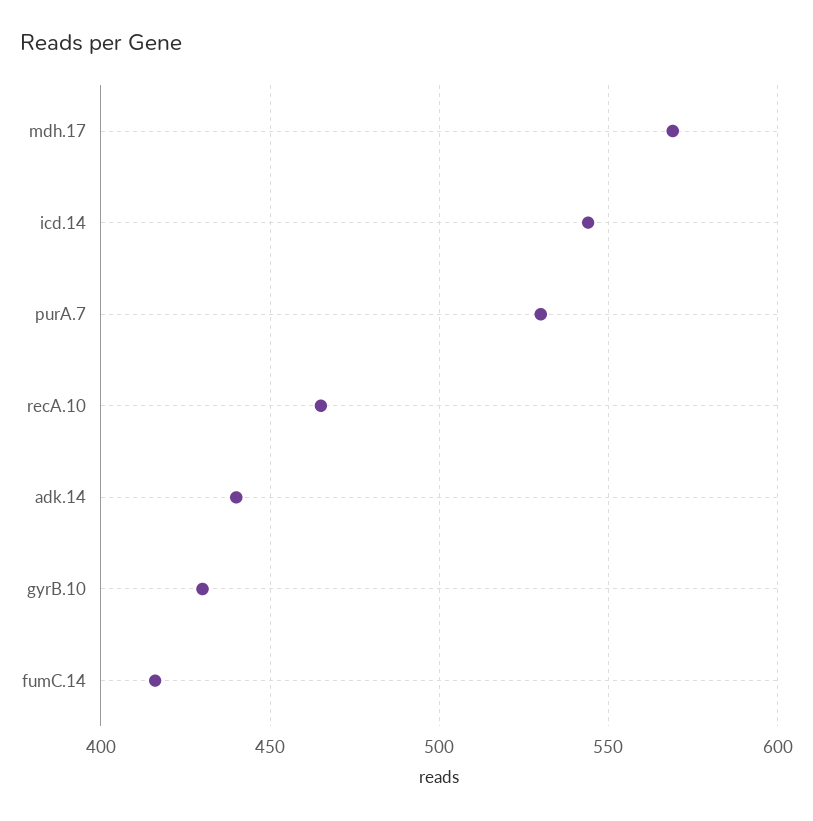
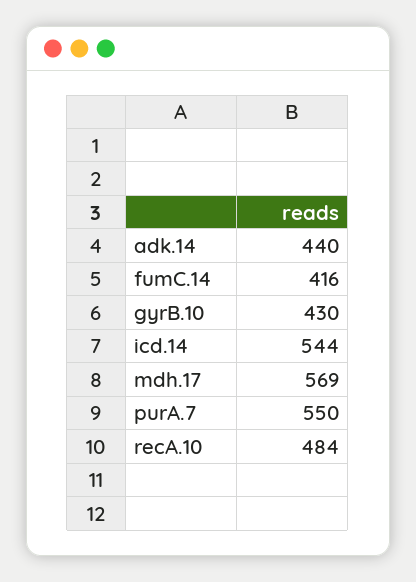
purA.7: 530 -> 550
recA.10: 465 -> 484

